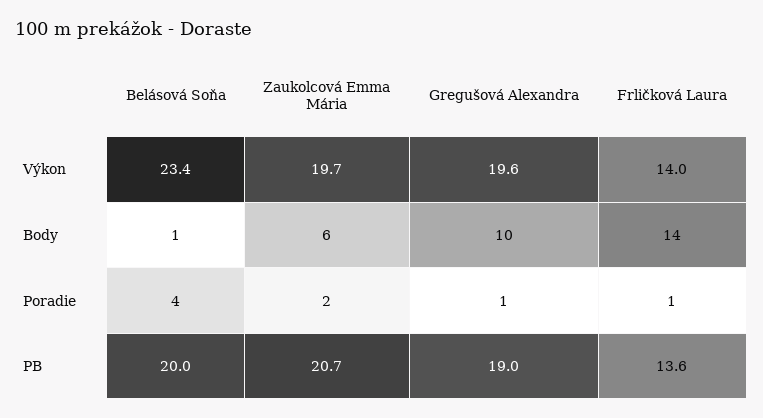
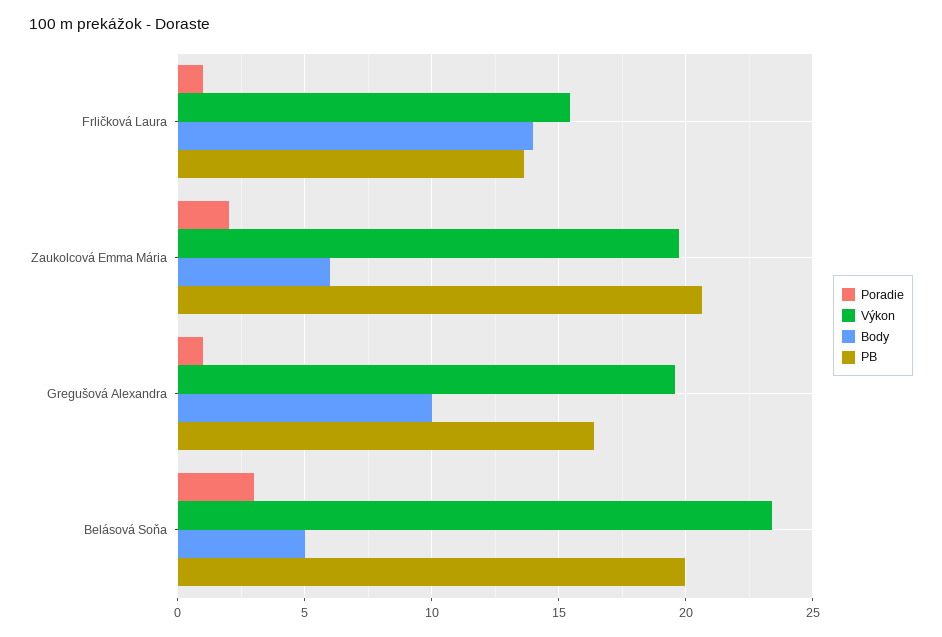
Výkon, Frličková Laura: 14 -> 15.5
Body, Belásová Soňa: 1 -> 5
Poradie, Belásová Soňa: 4 -> 3
PB, Gregušová Alexandra: 19 -> 16.5

